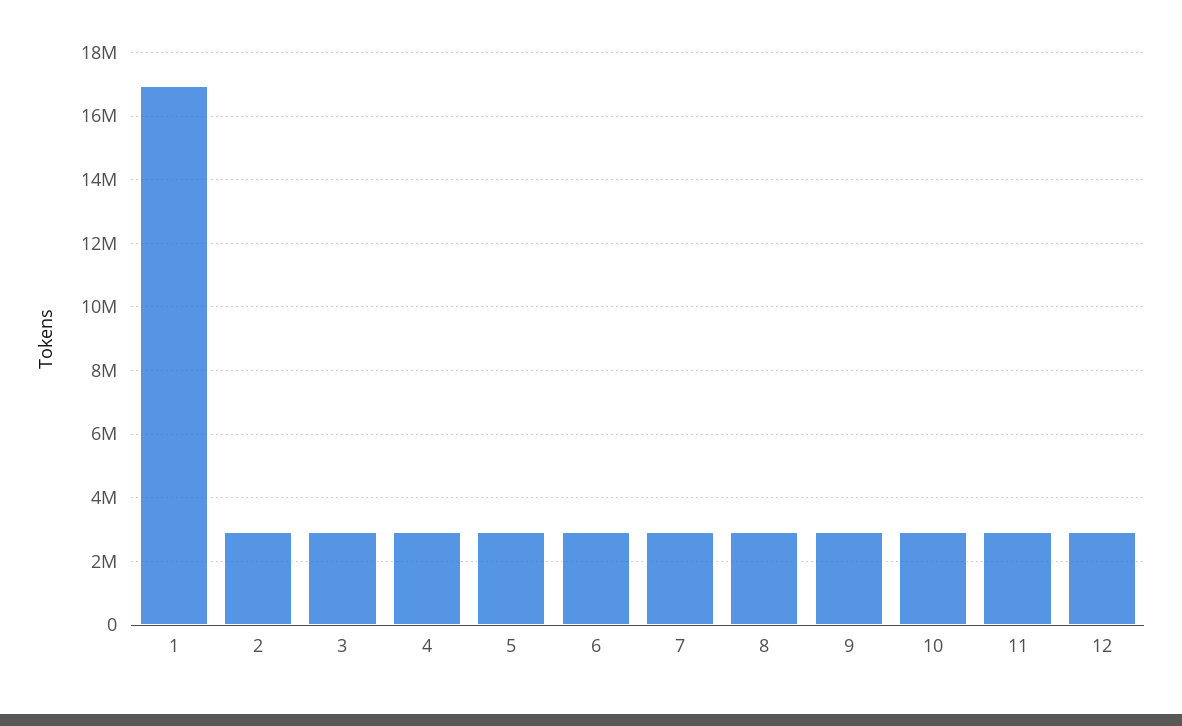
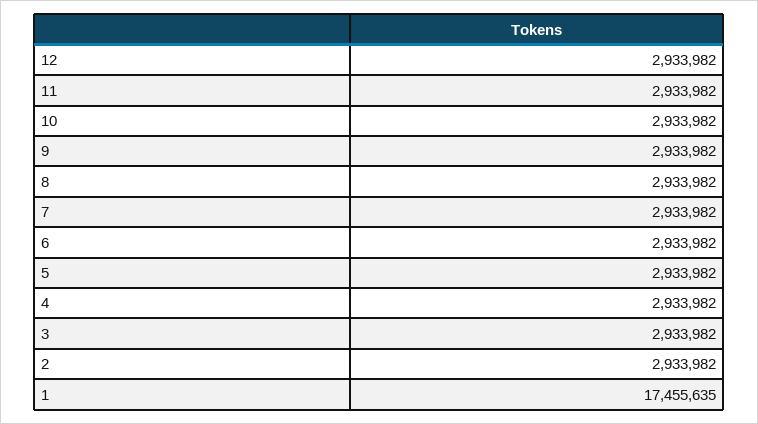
1: 17000000 -> 17455635

